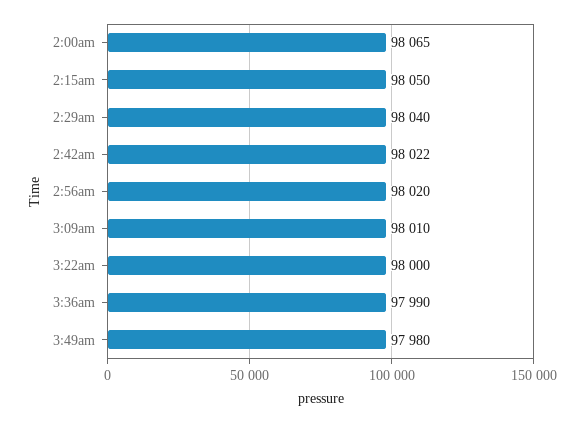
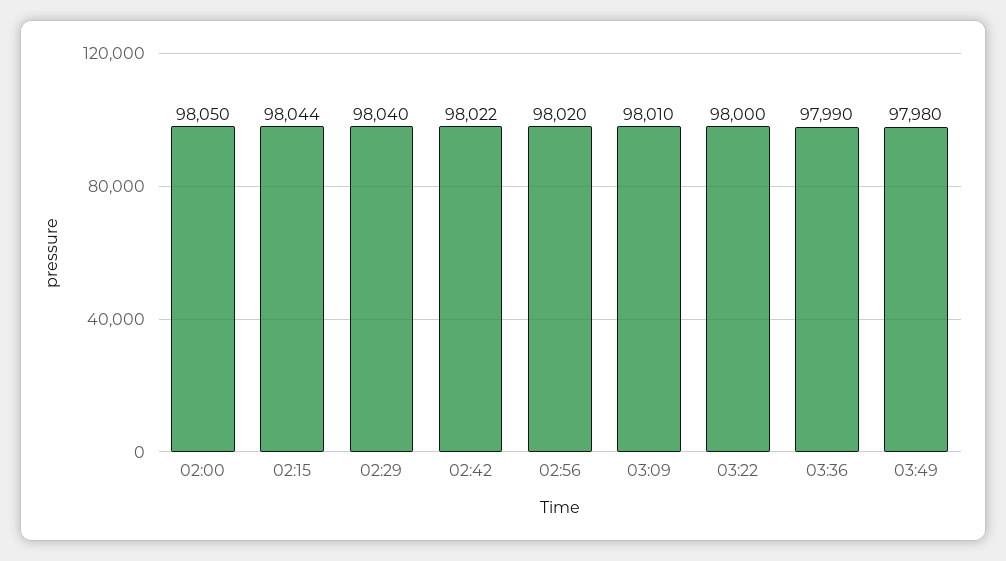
2:00am: 98065 -> 98050
2:15am: 98050 -> 98044

